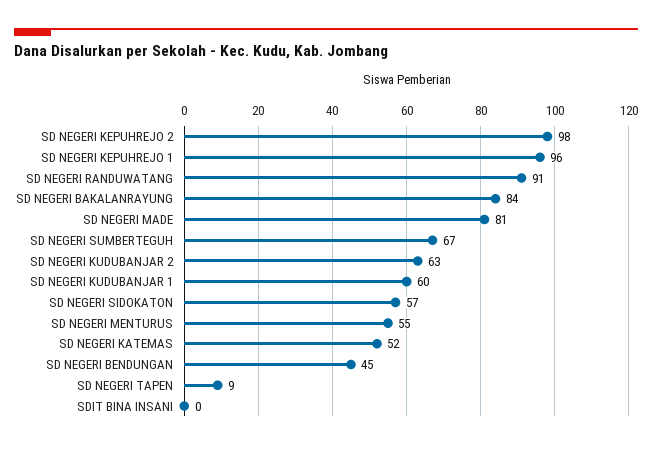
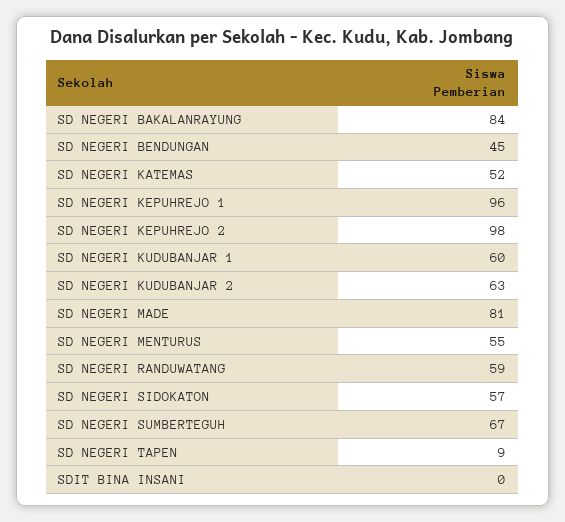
SD NEGERI RANDUWATANG: 91 -> 59

